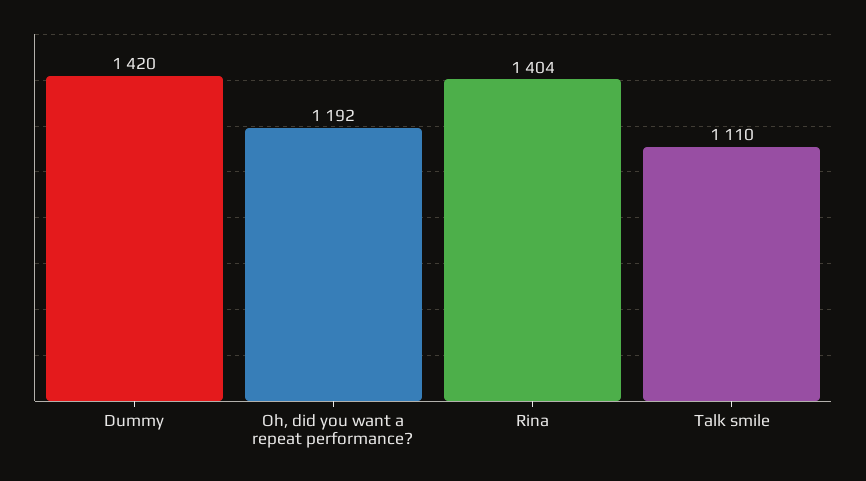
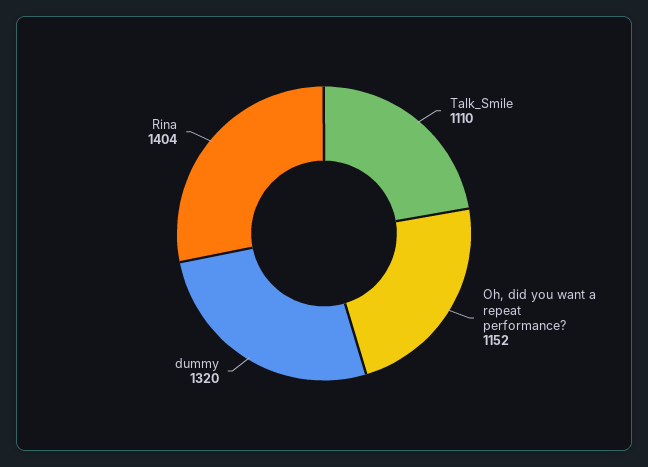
Dummy: 1420 -> 1320
Oh, did you want a repeat performance?: 1192 -> 1152

